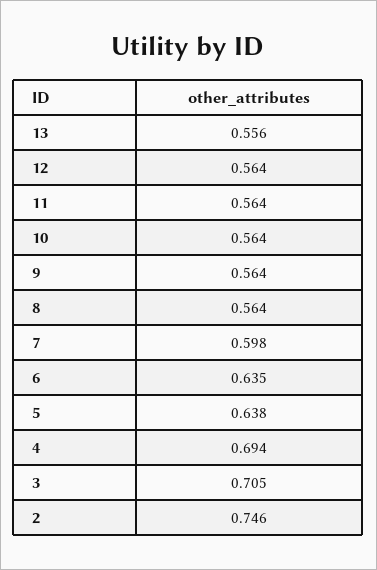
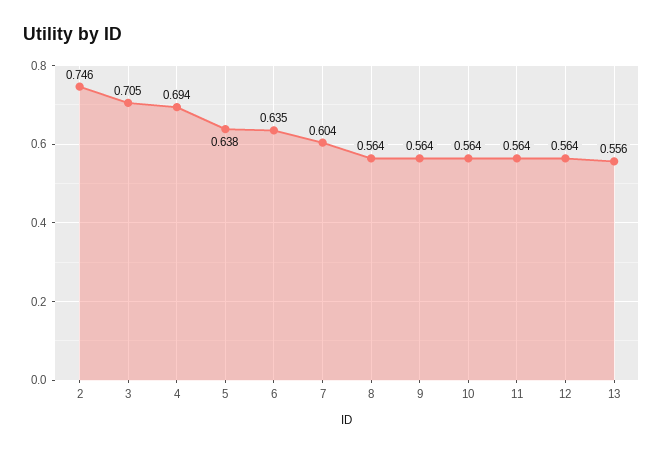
7: 0.598 -> 0.604

